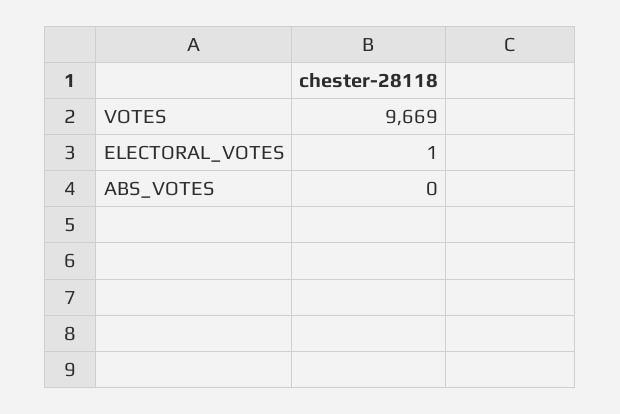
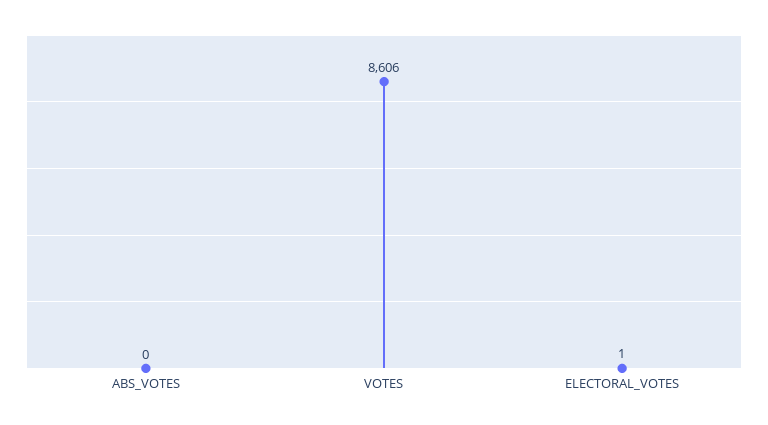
VOTES: 9669 -> 8606

